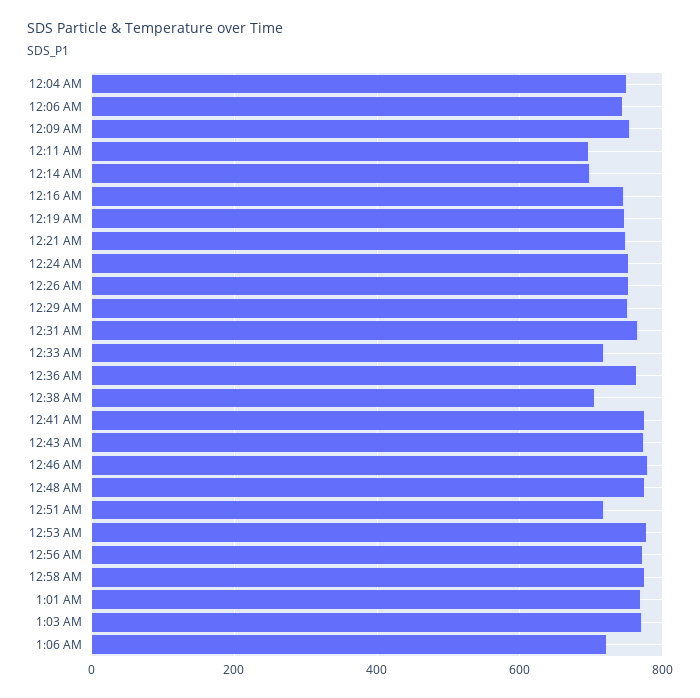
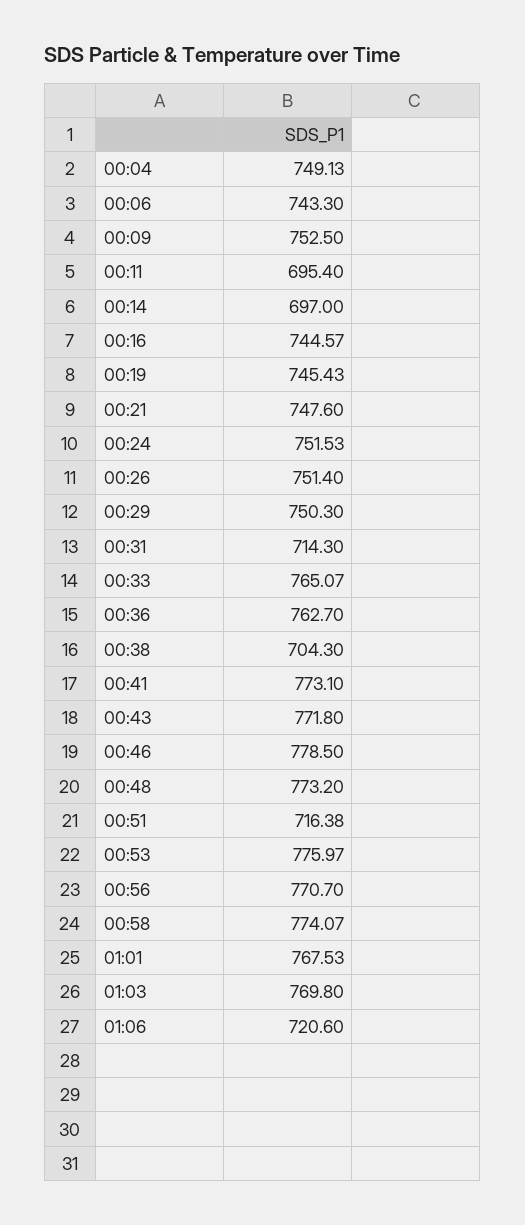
12:31 AM: 760 -> 714.3
12:33 AM: 720 -> 765.07

